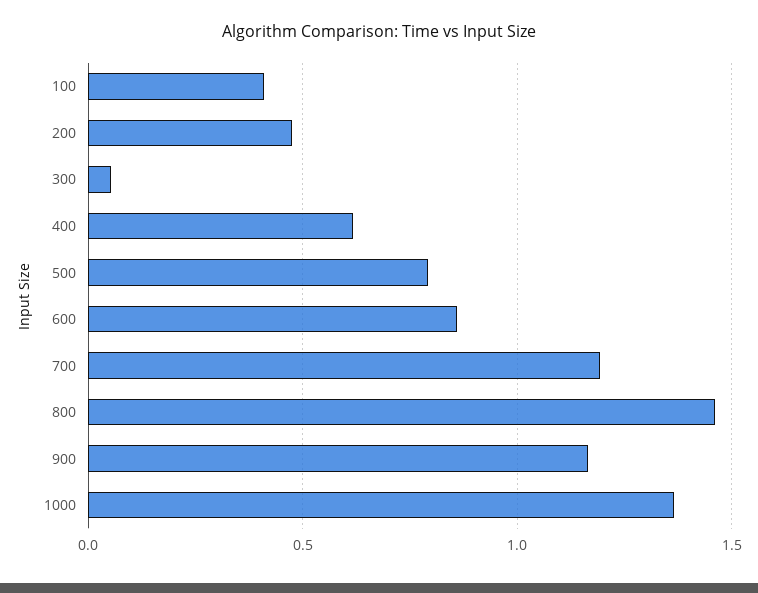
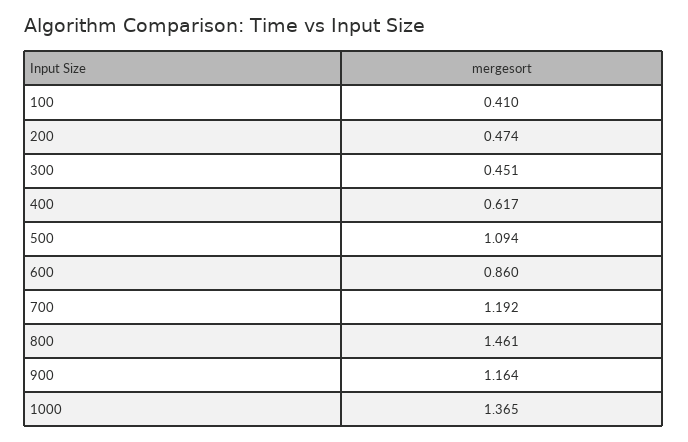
300: 0.05 -> 0.451
500: 0.8 -> 1.094

